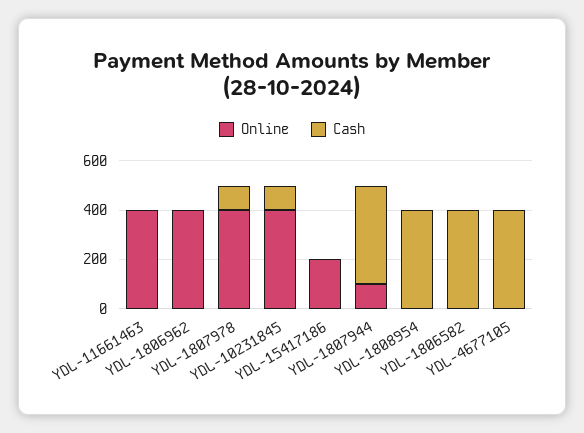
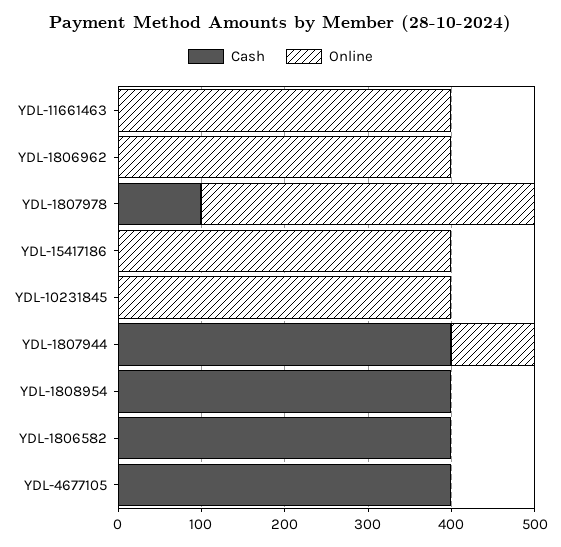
Cash, YDL-10231845: 100 -> 0
Online, YDL-15417186: 200 -> 400

